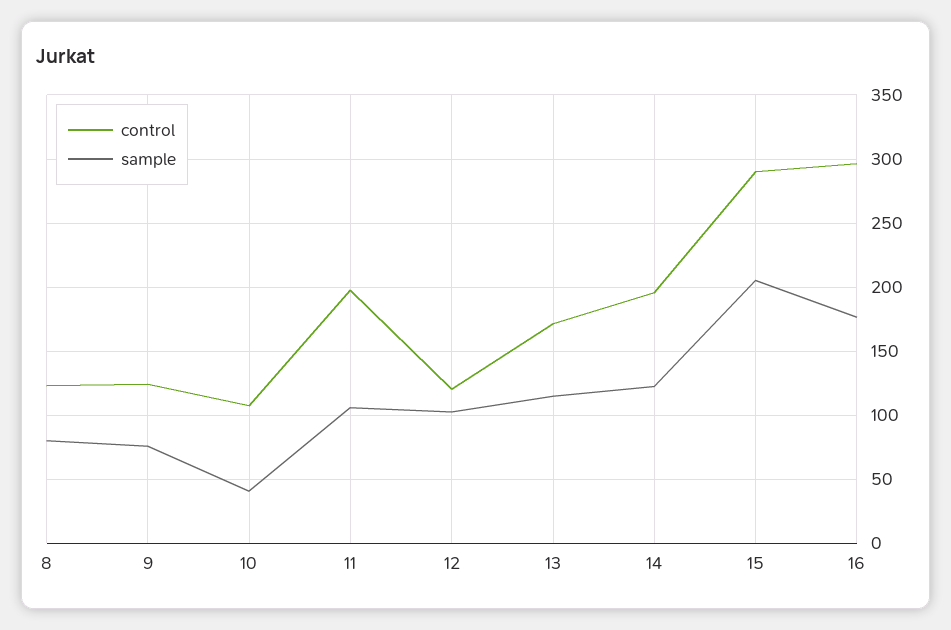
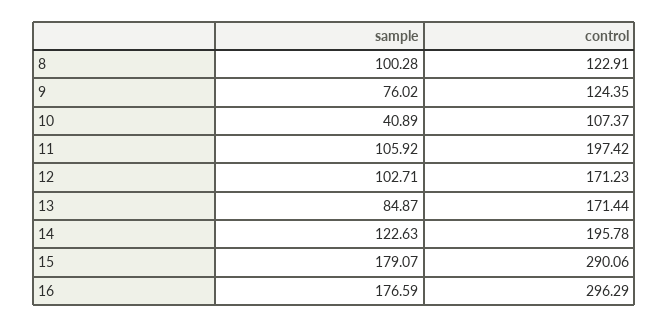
sample, 8: 80 -> 100.28
control, 12: 120 -> 171.23
sample, 13: 115 -> 84.87
sample, 15: 205 -> 179.07

